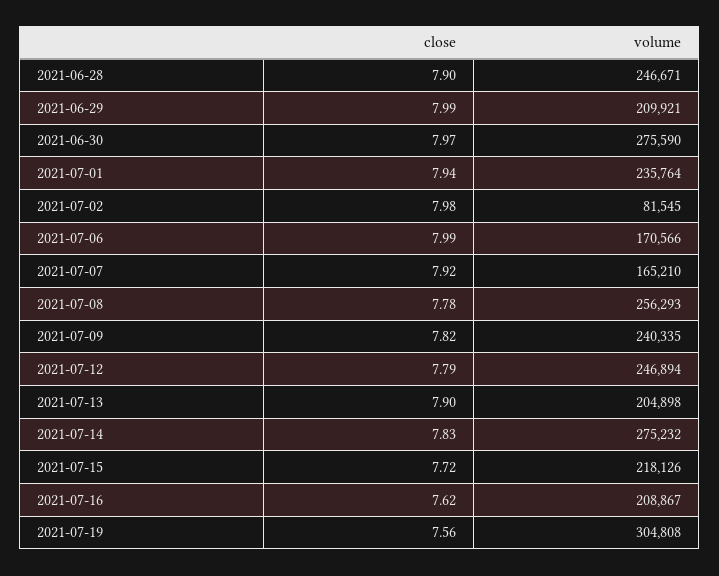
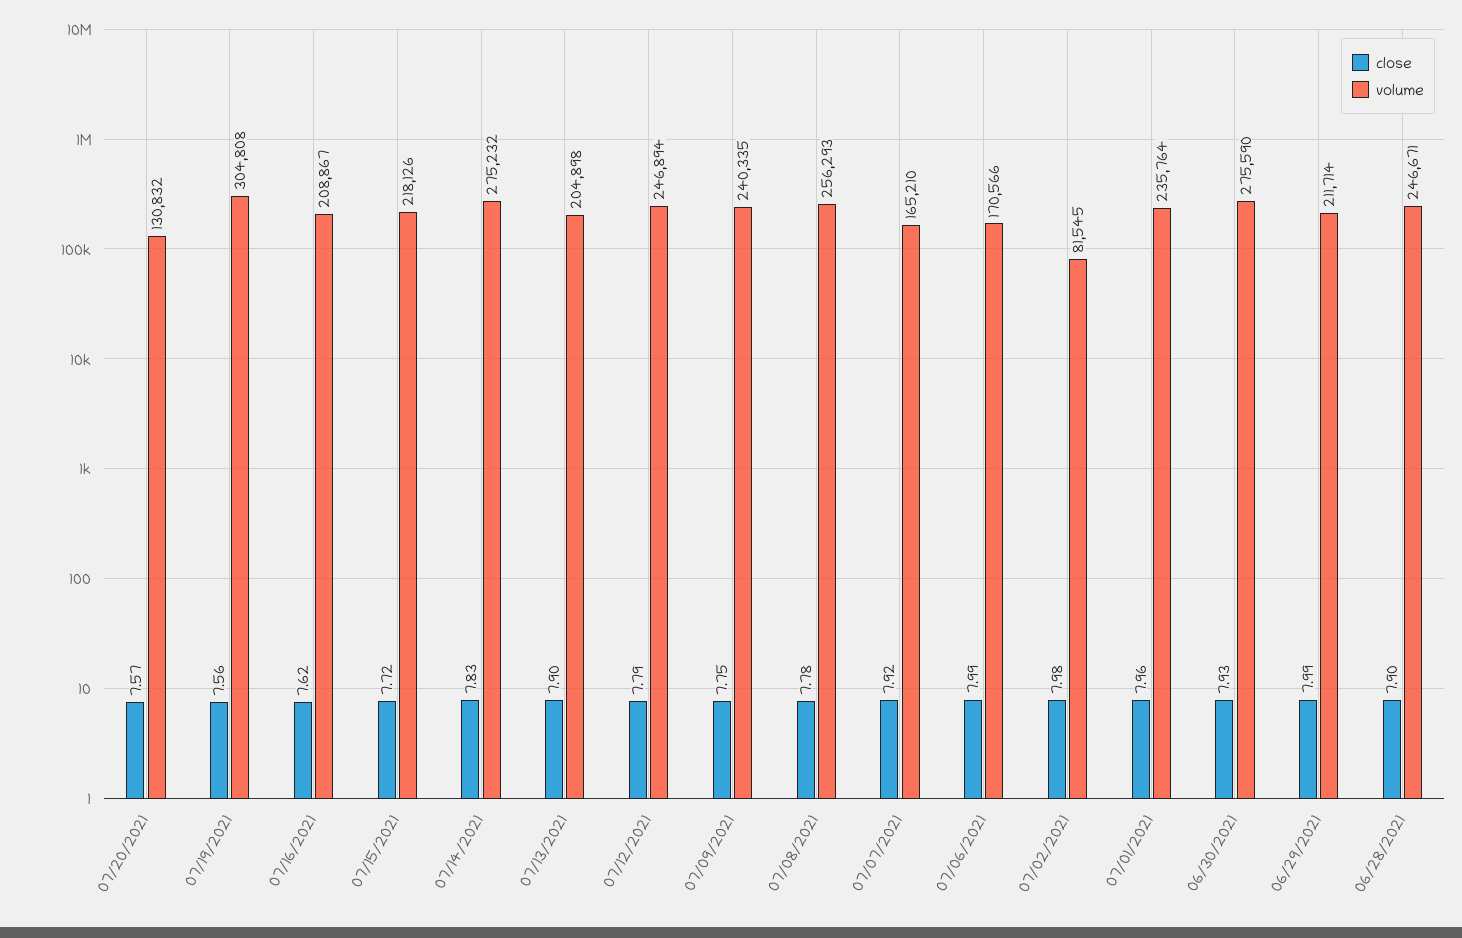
volume, 2021-06-29: 209921 -> 211714
close, 2021-06-30: 7.97 -> 7.93
close, 2021-07-01: 7.94 -> 7.96
close, 2021-07-09: 7.82 -> 7.75
close, 07/20/2021: none -> 7.57
volume, 07/20/2021: none -> 130832

